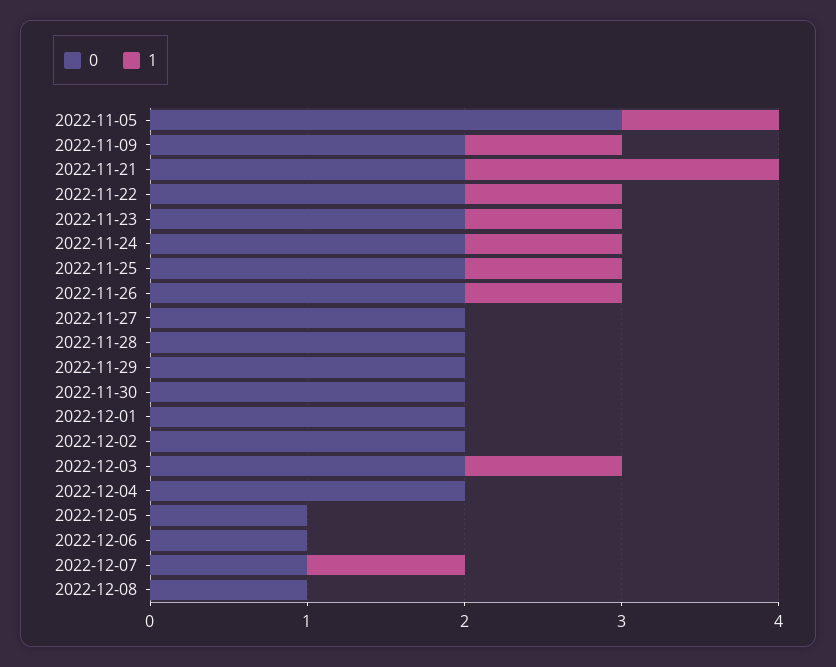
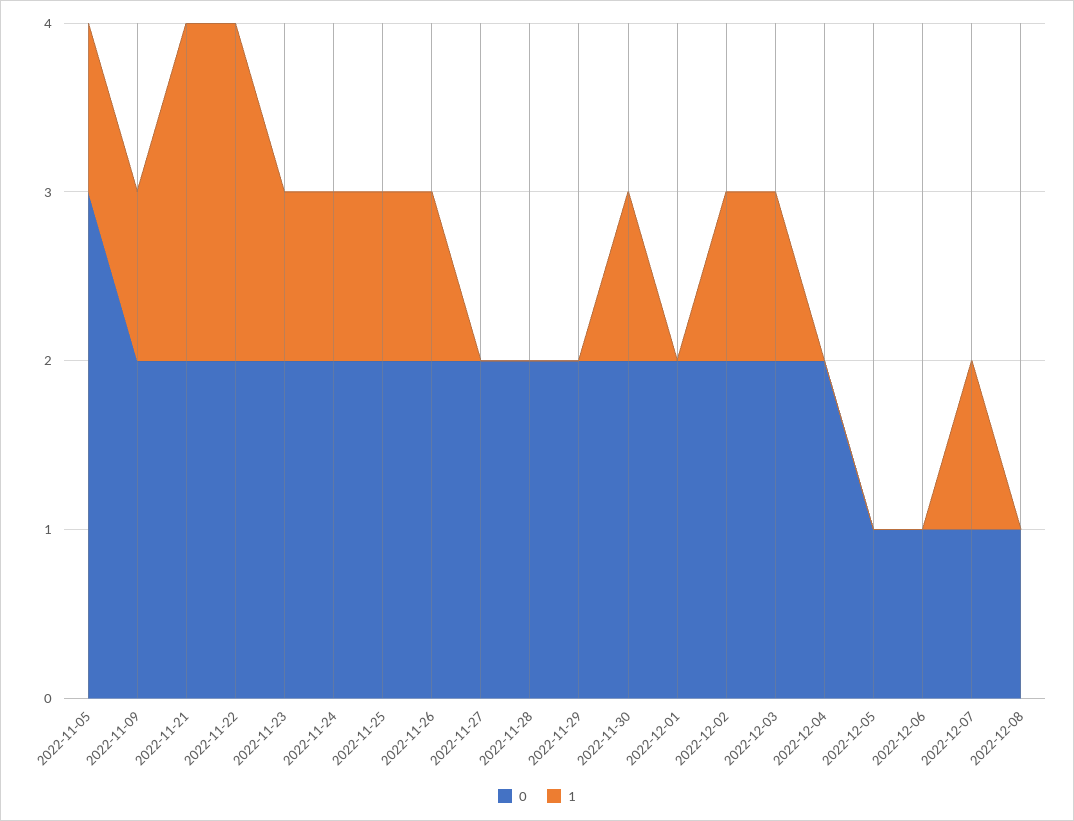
1, 2022-11-22: 1 -> 2
1, 2022-11-30: 0 -> 1
1, 2022-12-02: 0 -> 1

